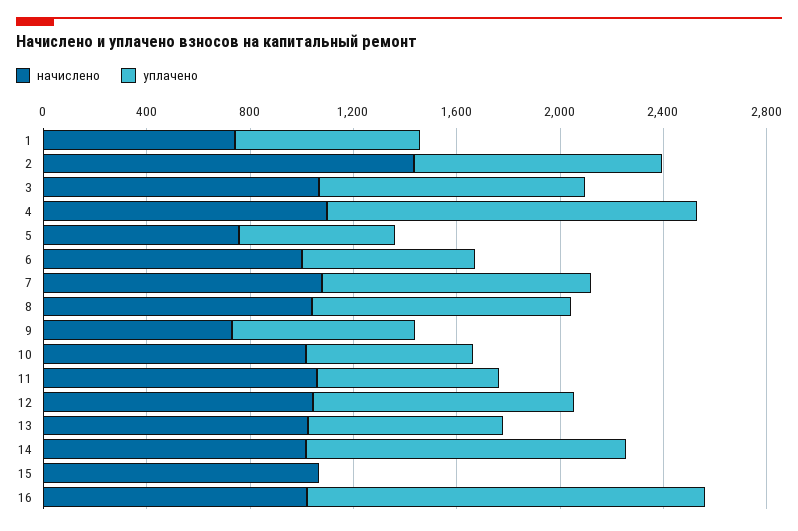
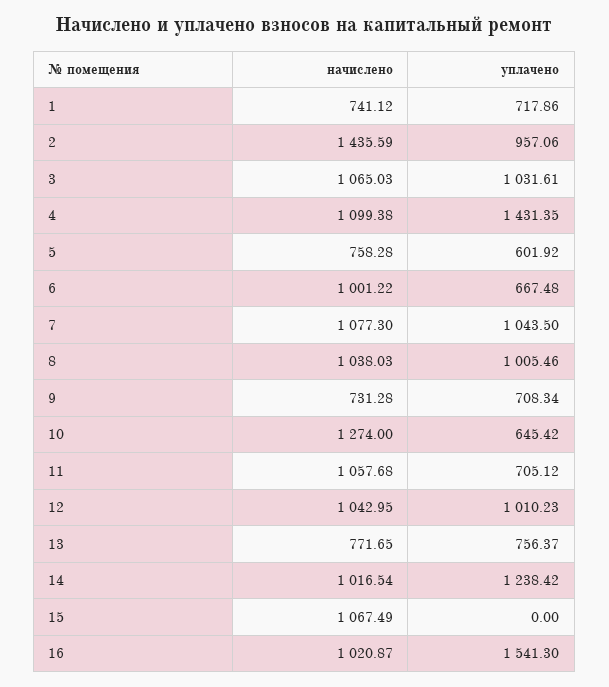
начислено, 10: 1000 -> 1274
начислено, 13: 1000 -> 771.65

